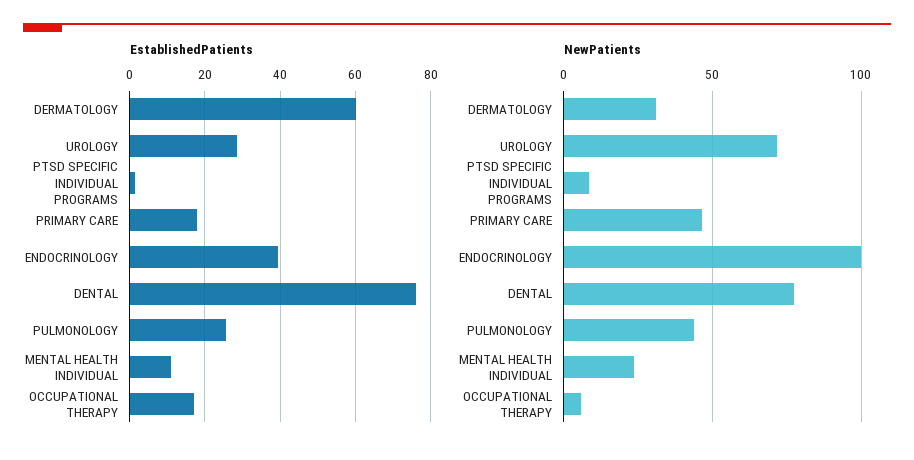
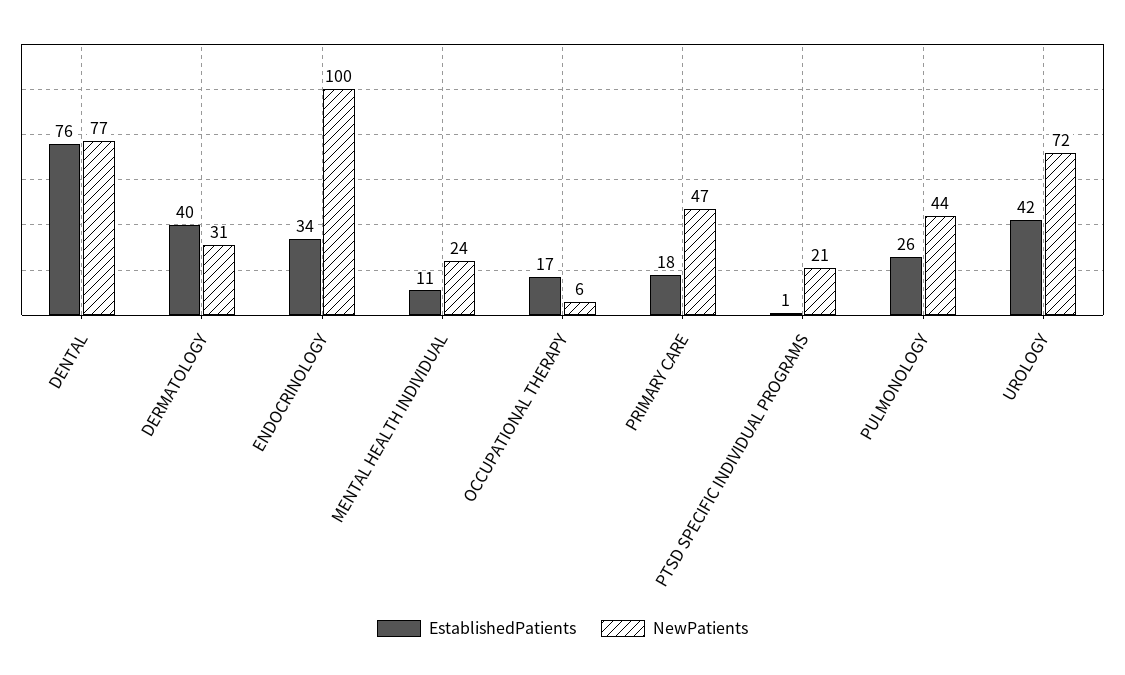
EstablishedPatients, DERMATOLOGY: 60 -> 40
EstablishedPatients, UROLOGY: 28 -> 42
EstablishedPatients, ENDOCRINOLOGY: 40 -> 34
NewPatients, PTSD SPECIFIC INDIVIDUAL PROGRAMS: 10 -> 21

